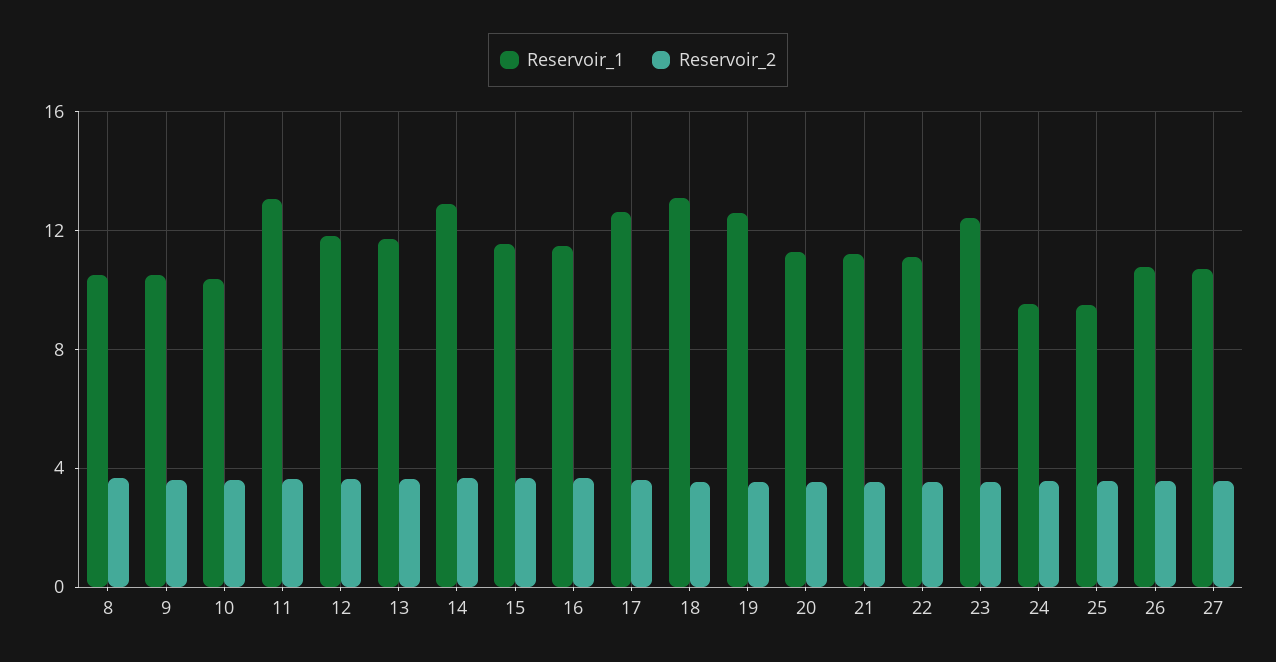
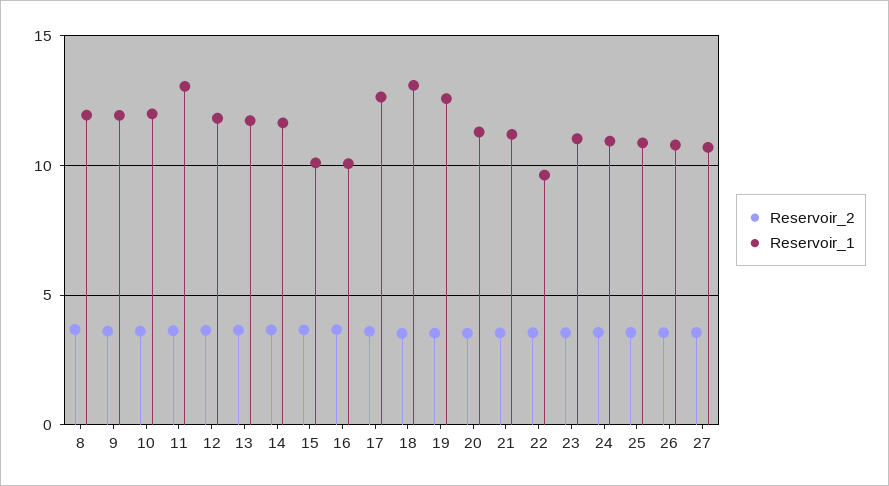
Reservoir_1, 8: 10.5 -> 12
Reservoir_1, 9: 10.5 -> 12
Reservoir_1, 10: 10.5 -> 12
Reservoir_1, 14: 13 -> 11.5
Reservoir_1, 15: 11.5 -> 10
Reservoir_1, 16: 11.5 -> 10
Reservoir_1, 22: 11 -> 9.5
Reservoir_1, 23: 12.5 -> 11
Reservoir_1, 24: 9.5 -> 11
Reservoir_1, 25: 9.5 -> 11

